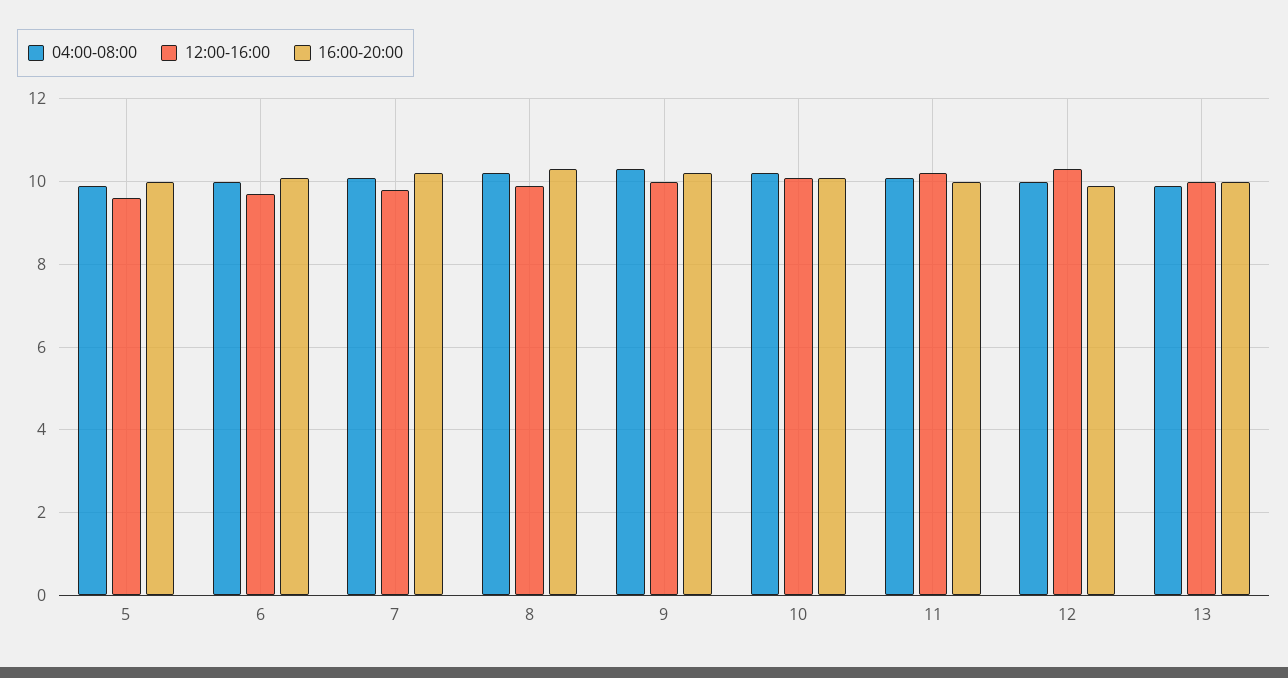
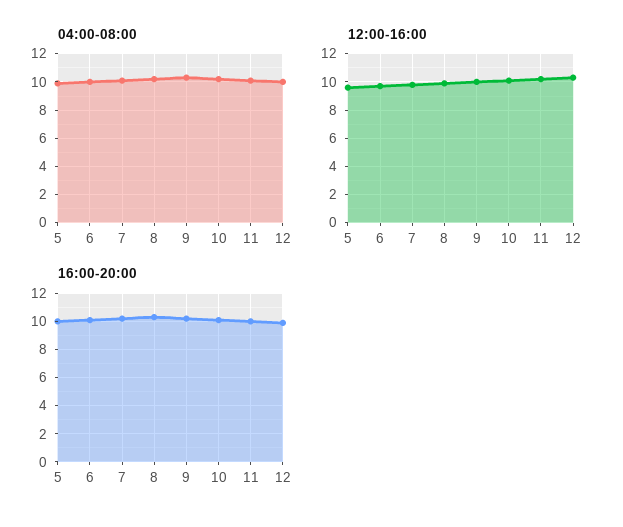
04:00-08:00, 13: 10 -> none
12:00-16:00, 13: 10 -> none
16:00-20:00, 13: 10 -> none

